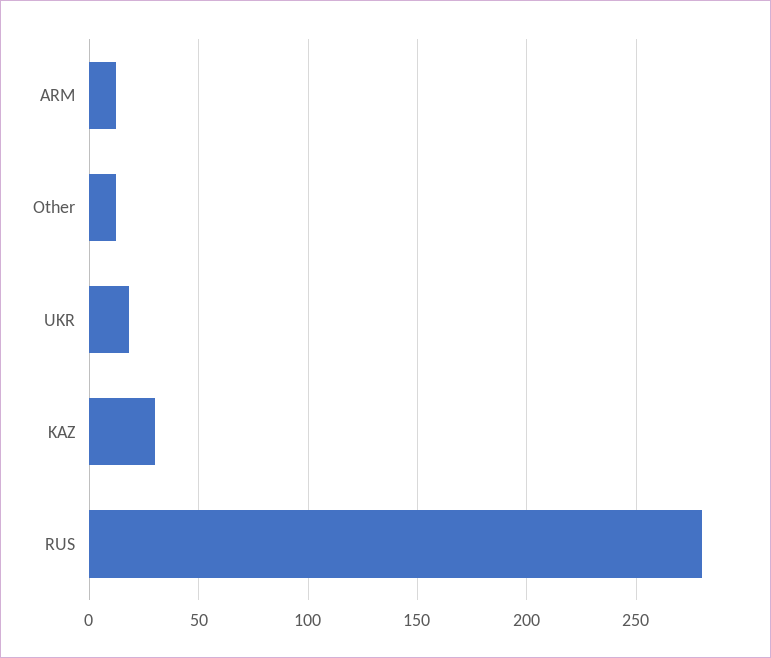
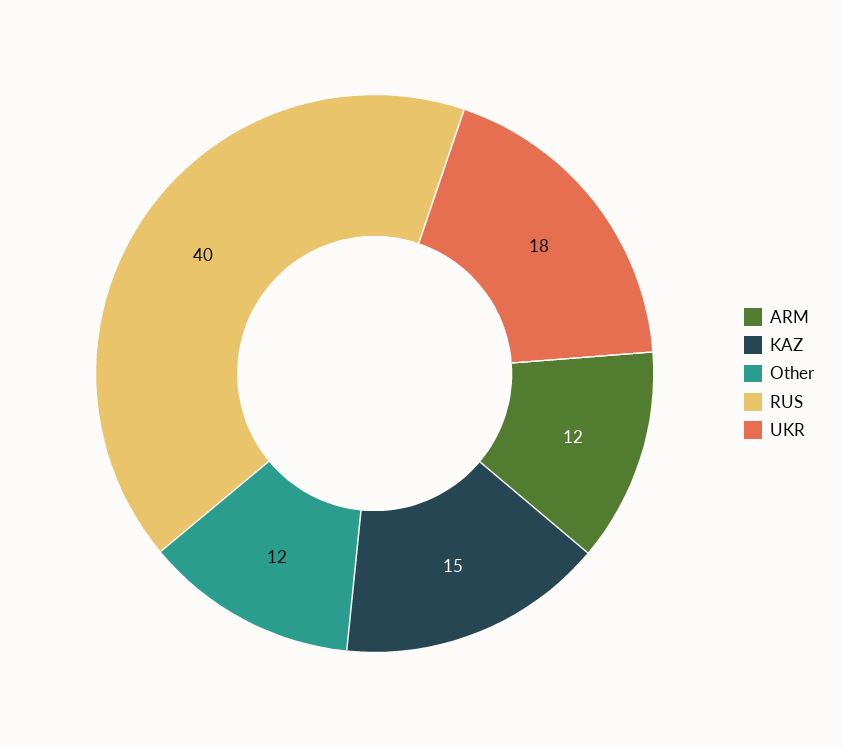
KAZ: 30 -> 15
RUS: 280 -> 40

